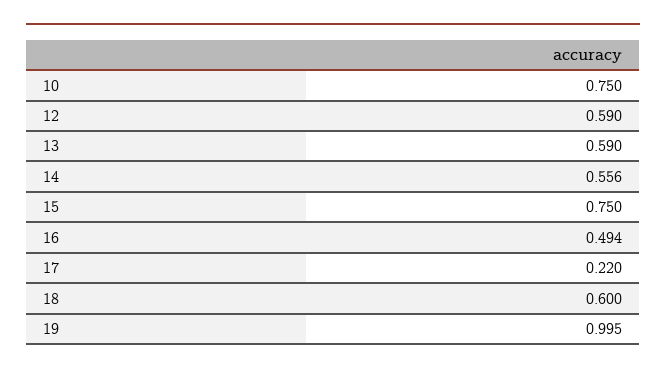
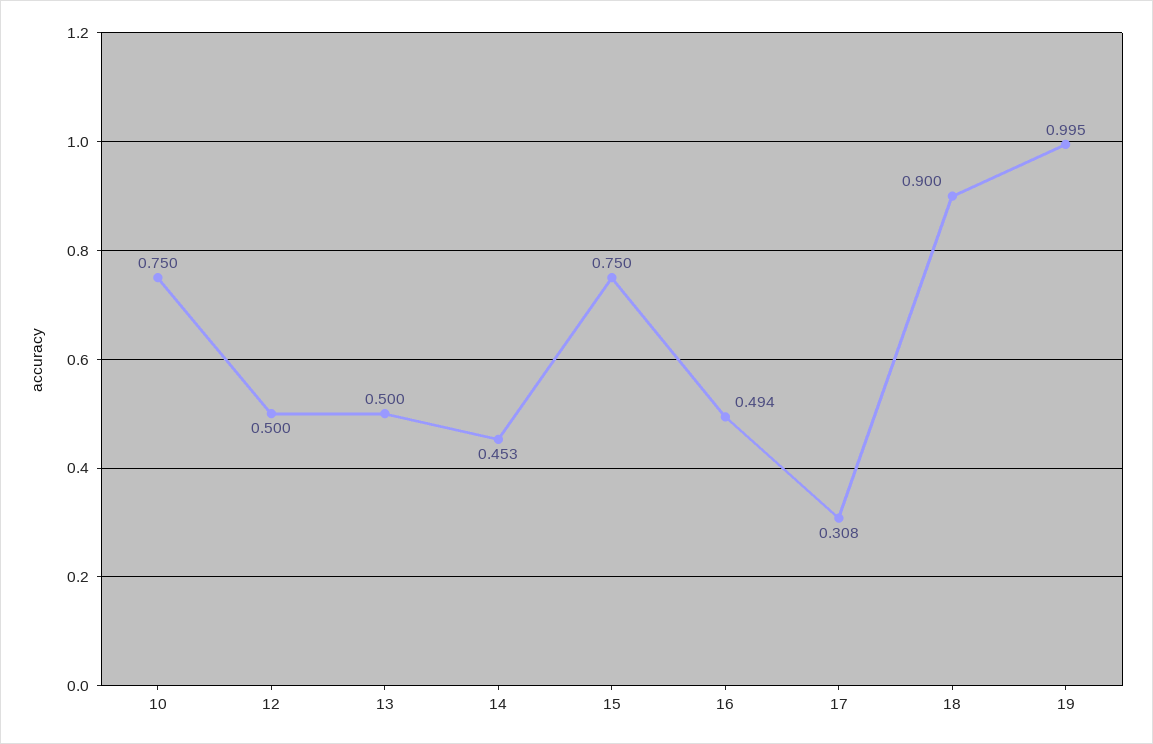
12: 0.59 -> 0.5
13: 0.59 -> 0.5
14: 0.556 -> 0.453
17: 0.22 -> 0.308
18: 0.6 -> 0.9

